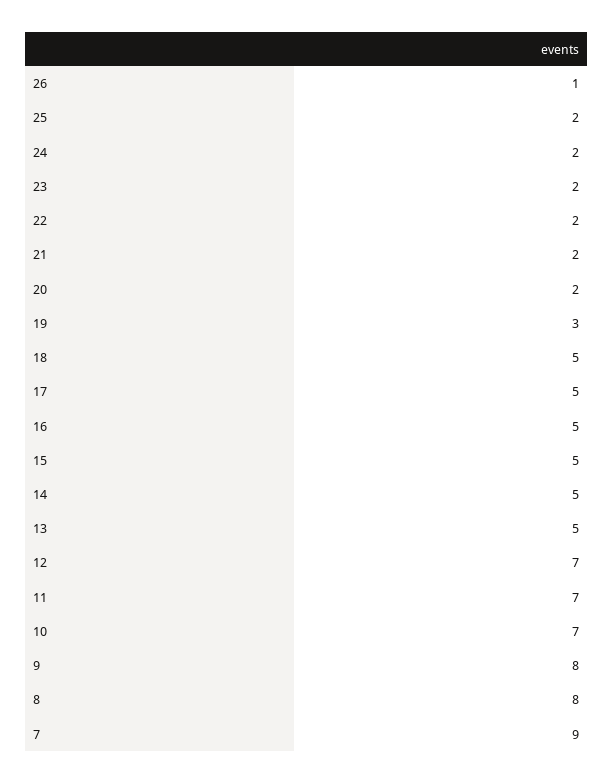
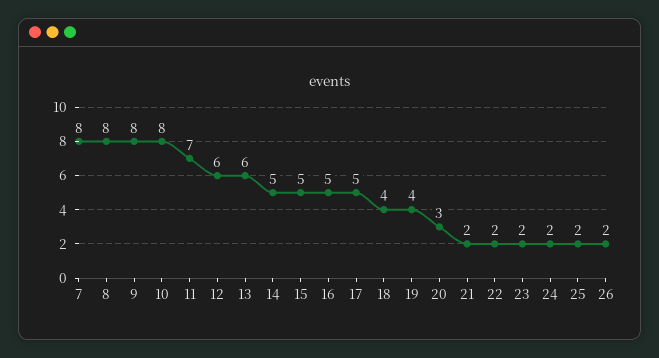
26: 1 -> 2
20: 2 -> 3
19: 3 -> 4
18: 5 -> 4
13: 5 -> 6
12: 7 -> 6
10: 7 -> 8
7: 9 -> 8

